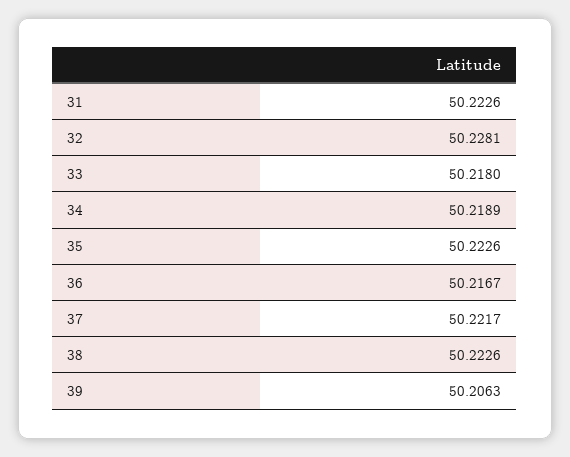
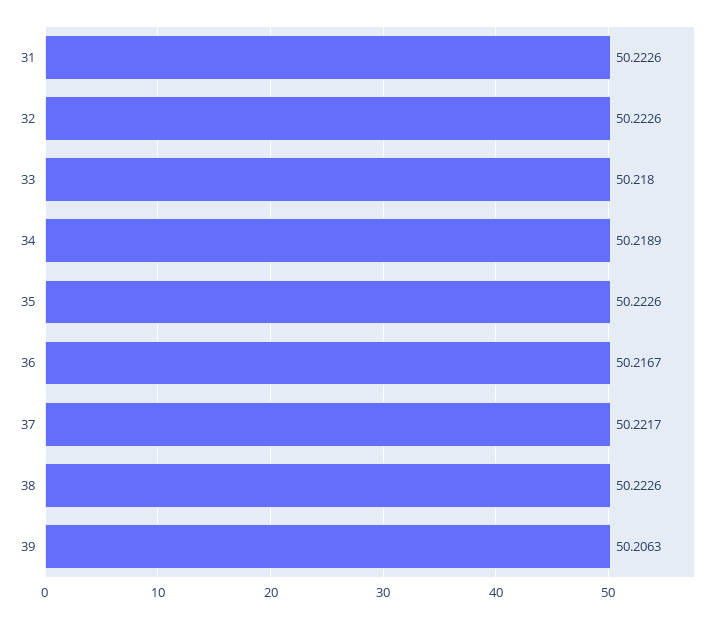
32: 50.2281 -> 50.2226

